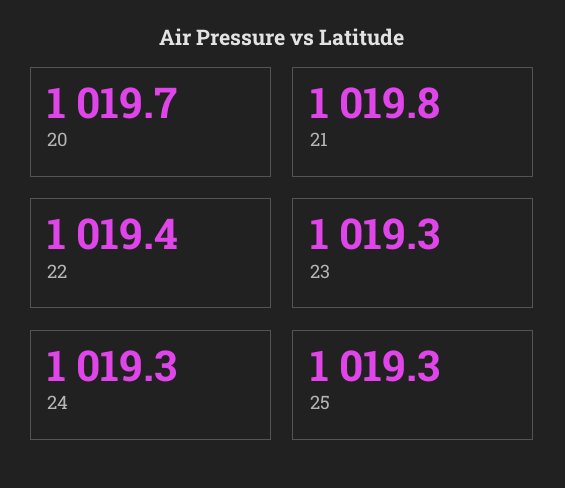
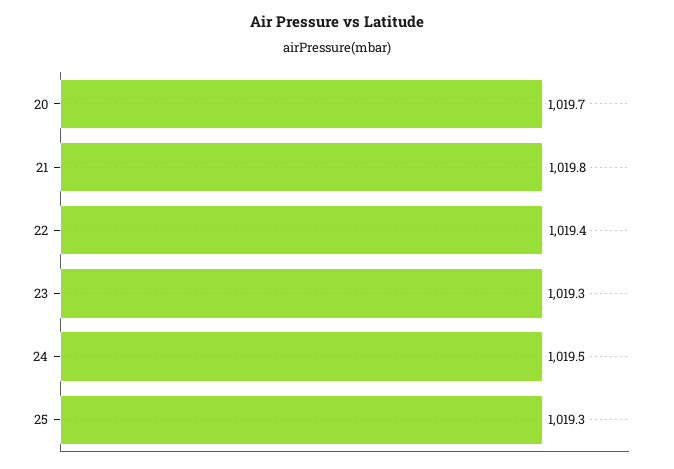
24: 1019.3 -> 1019.5

